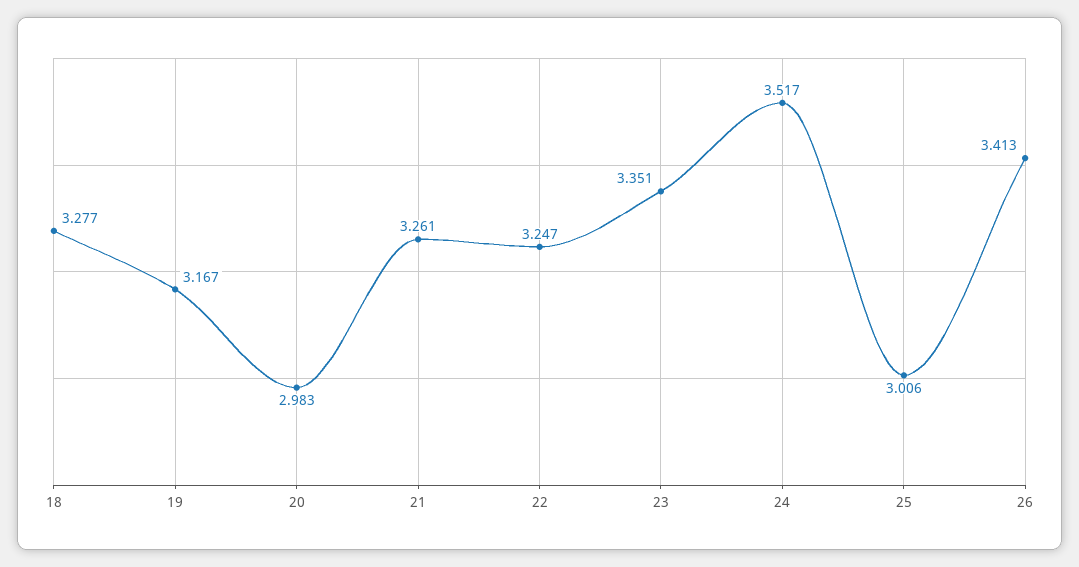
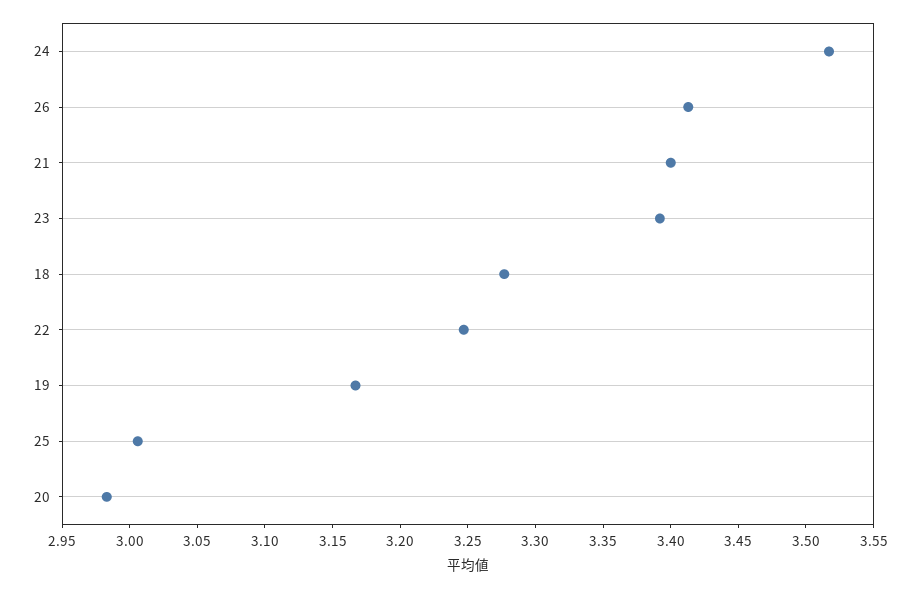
21: 3.261 -> 3.4
23: 3.351 -> 3.39

